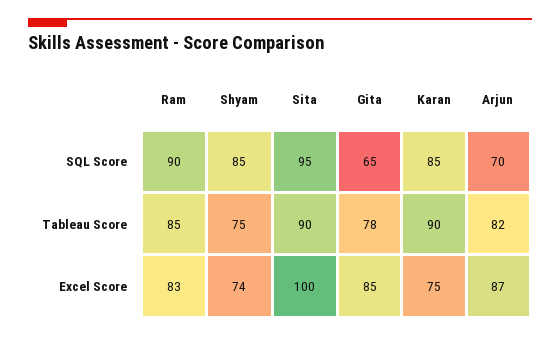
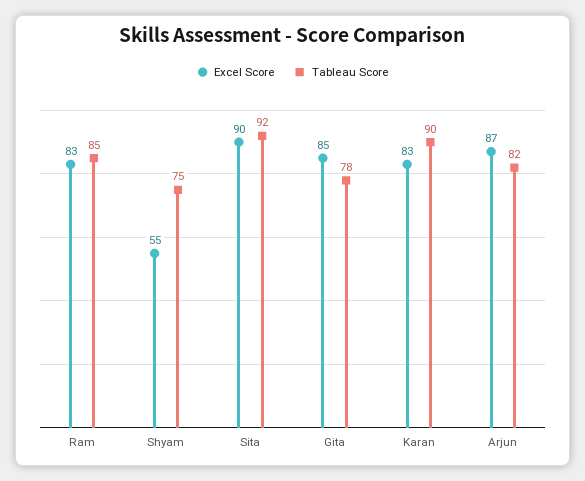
SQL Score, Ram: 90 -> none
SQL Score, Shyam: 85 -> none
SQL Score, Sita: 95 -> none
SQL Score, Gita: 65 -> none
SQL Score, Karan: 85 -> none
SQL Score, Arjun: 70 -> none
Tableau Score, Sita: 90 -> 92
Excel Score, Shyam: 74 -> 55
Excel Score, Sita: 100 -> 90
Excel Score, Karan: 75 -> 83

